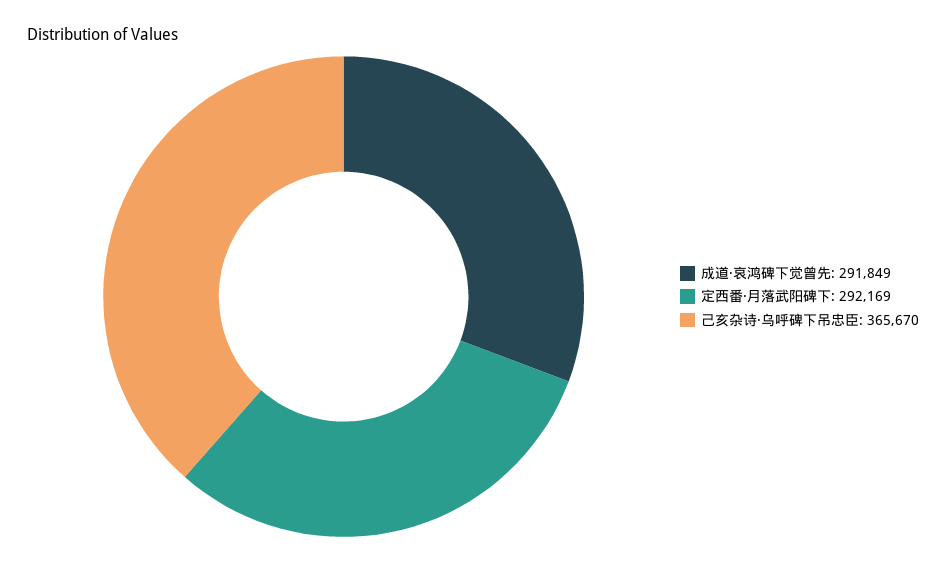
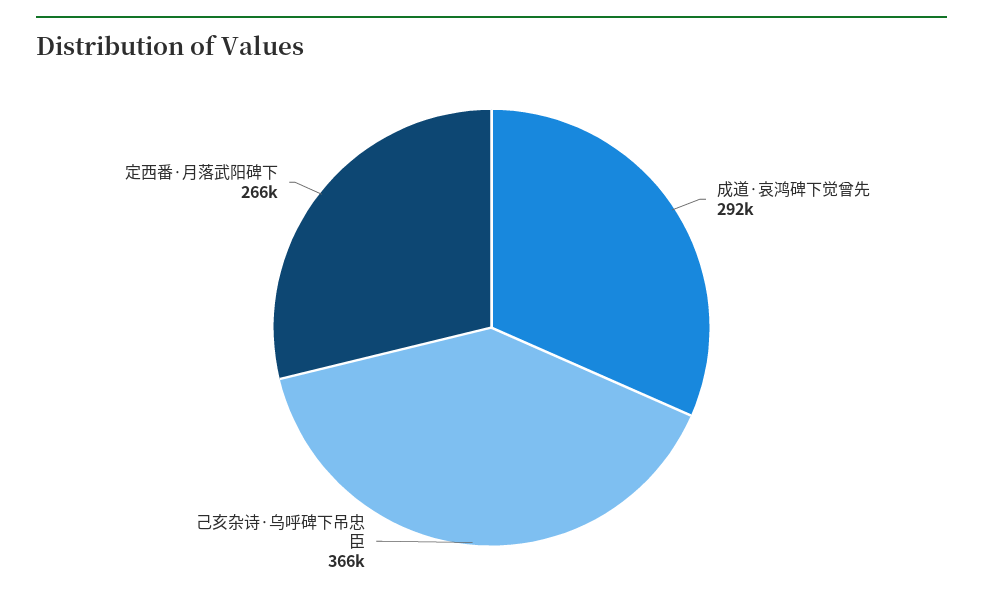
定西番·月落武阳碑下: 292169 -> 266000

